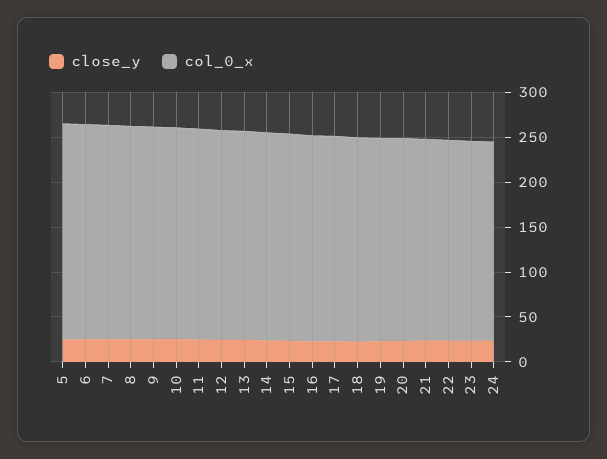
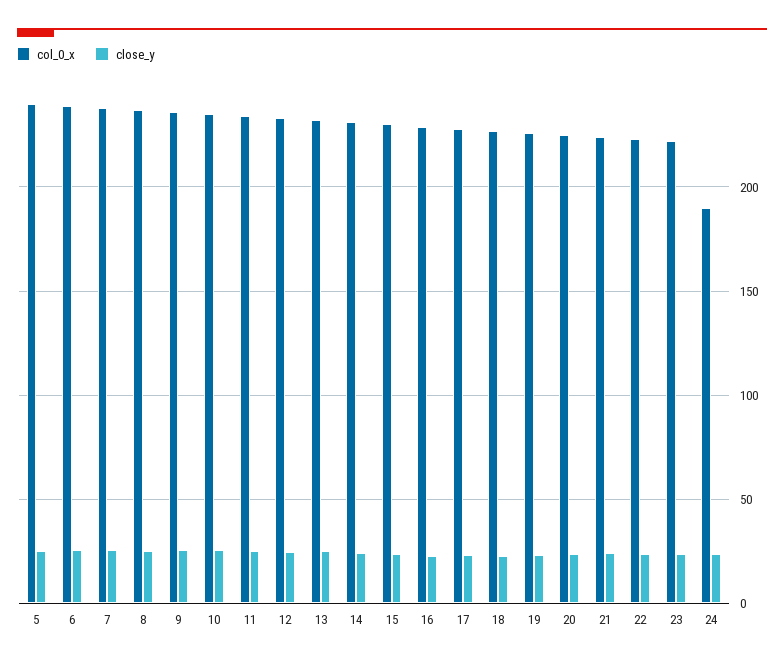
col_0_x, 24: 220 -> 190

